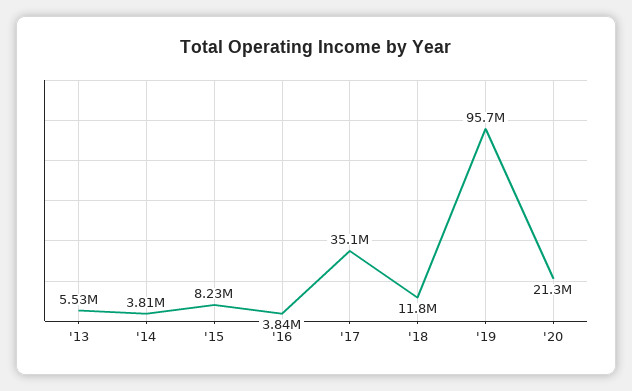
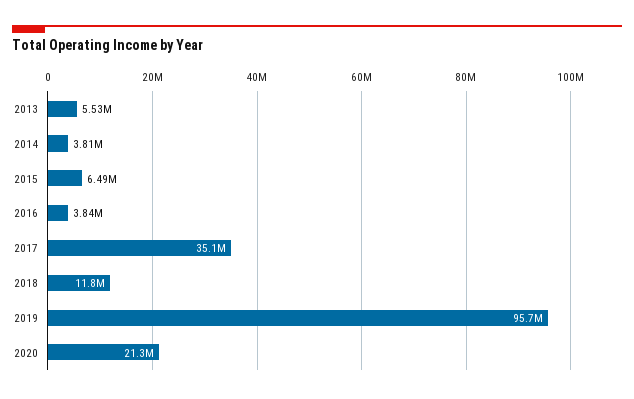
'15: 8230000 -> 6490000

